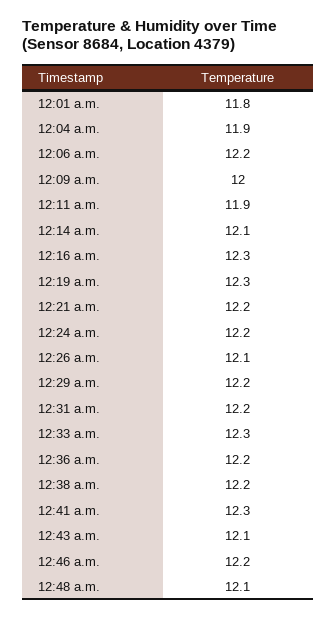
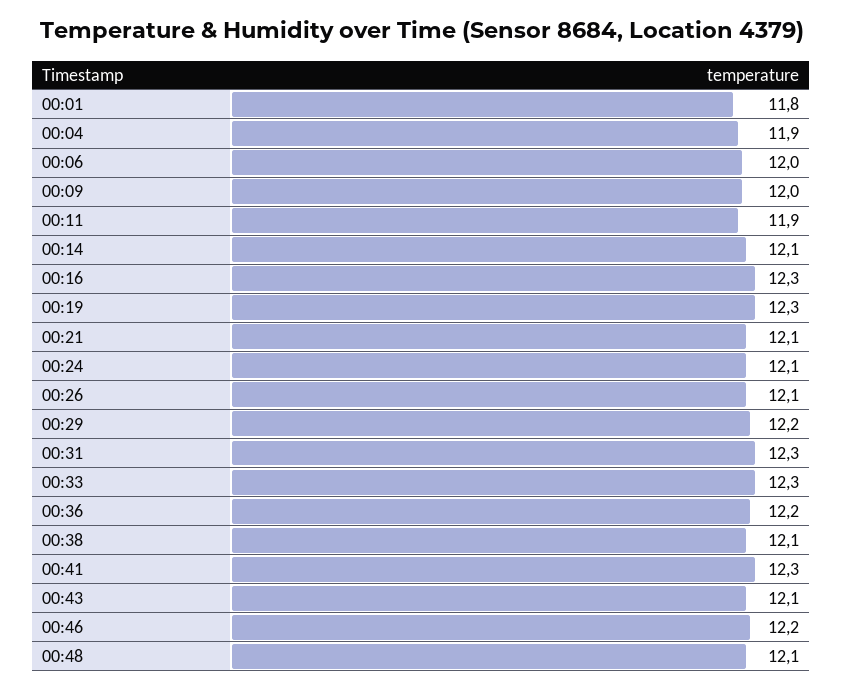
12:06 a.m.: 12.2 -> 12
12:21 a.m.: 12.2 -> 12.1
12:24 a.m.: 12.2 -> 12.1
12:31 a.m.: 12.2 -> 12.3
12:38 a.m.: 12.2 -> 12.1

